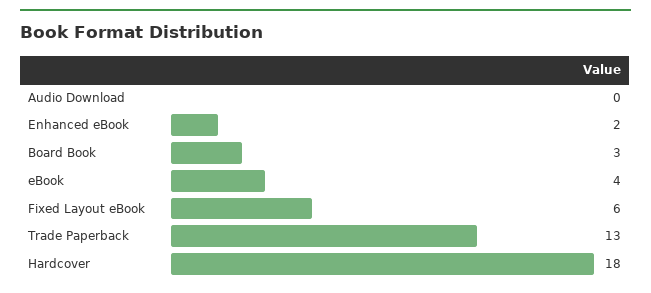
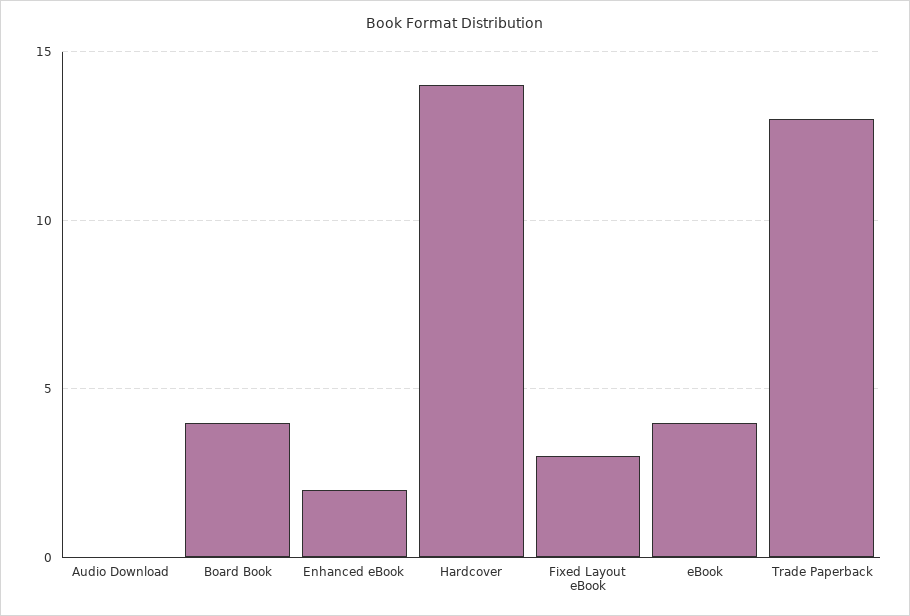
Board Book: 3 -> 4
Fixed Layout eBook: 6 -> 3
Hardcover: 18 -> 14

